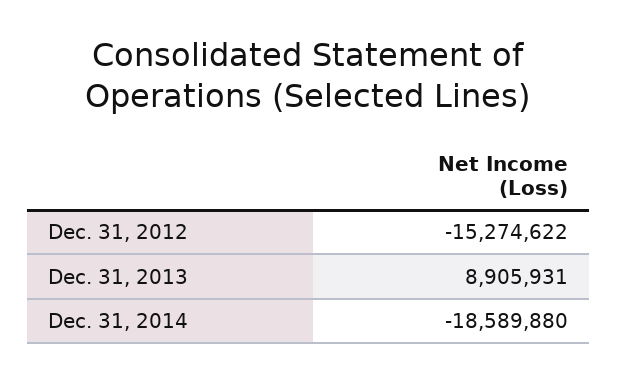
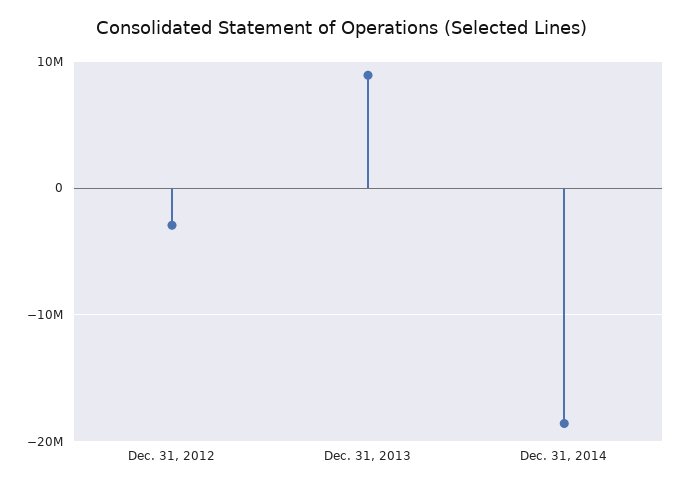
Dec. 31, 2012: -15274622 -> -3000000

